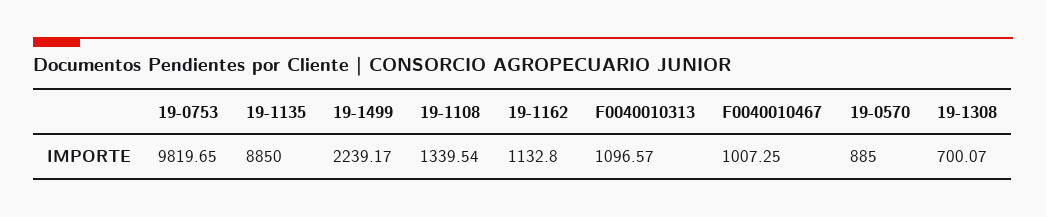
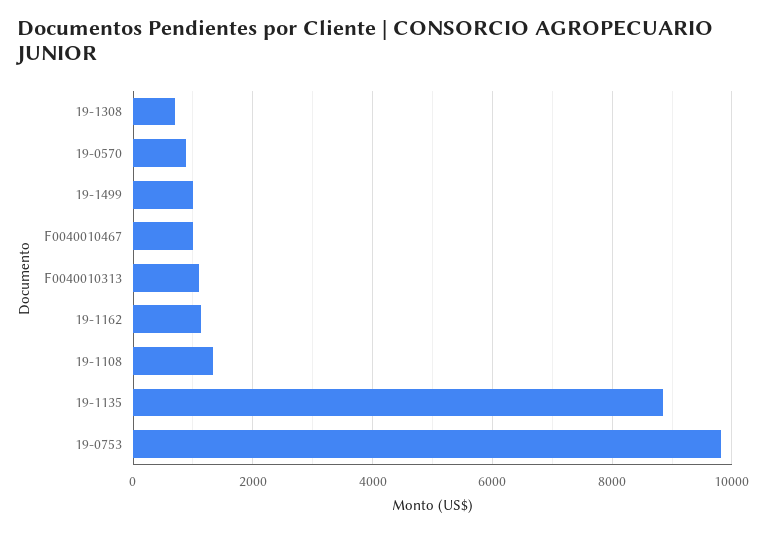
19-1499: 2239.17 -> 1000

